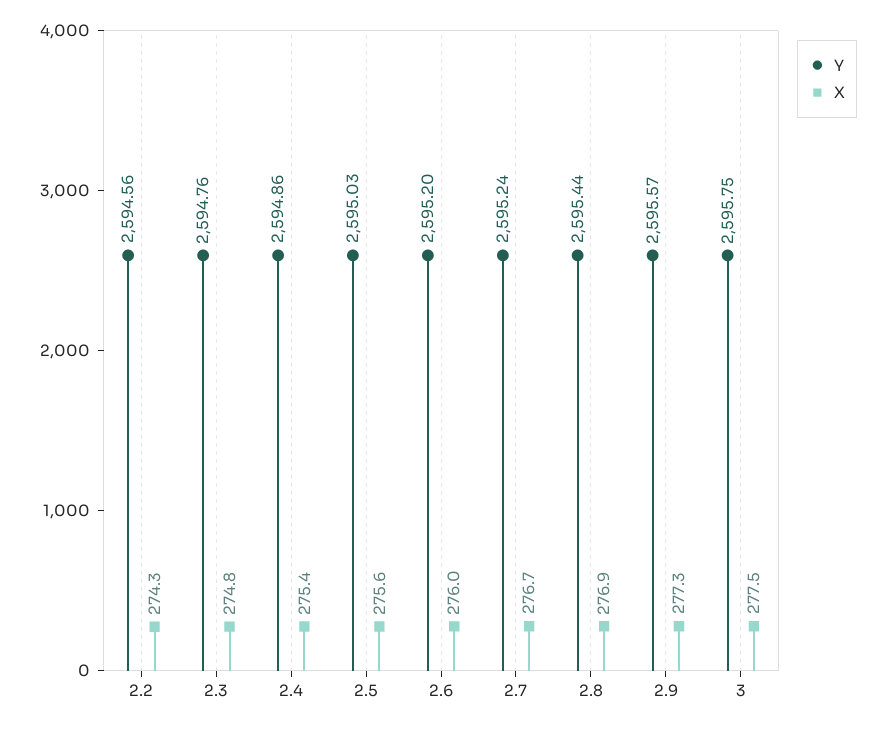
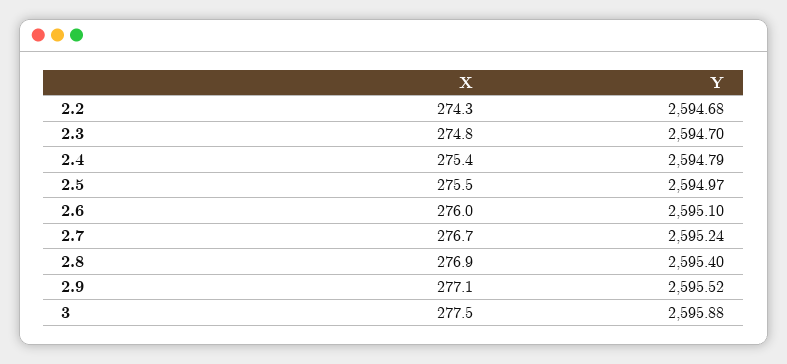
Y, 2.2: 2594.56 -> 2594.68
Y, 2.3: 2594.76 -> 2594.7
Y, 2.4: 2594.86 -> 2594.79
Y, 2.5: 2595.03 -> 2594.97
X, 2.5: 275.6 -> 275.5
Y, 2.6: 2595.2 -> 2595.1
Y, 2.8: 2595.44 -> 2595.4
Y, 2.9: 2595.57 -> 2595.52
X, 2.9: 277.3 -> 277.1
Y, 3: 2595.75 -> 2595.88

